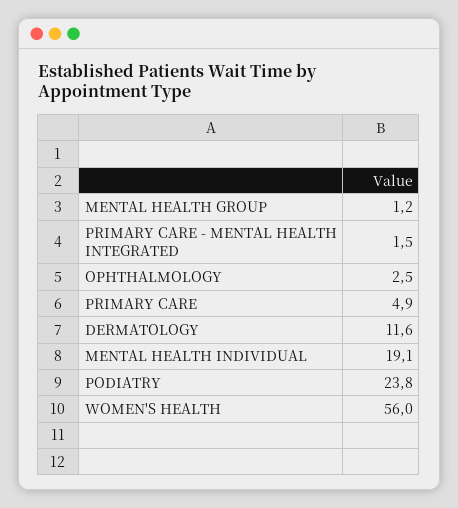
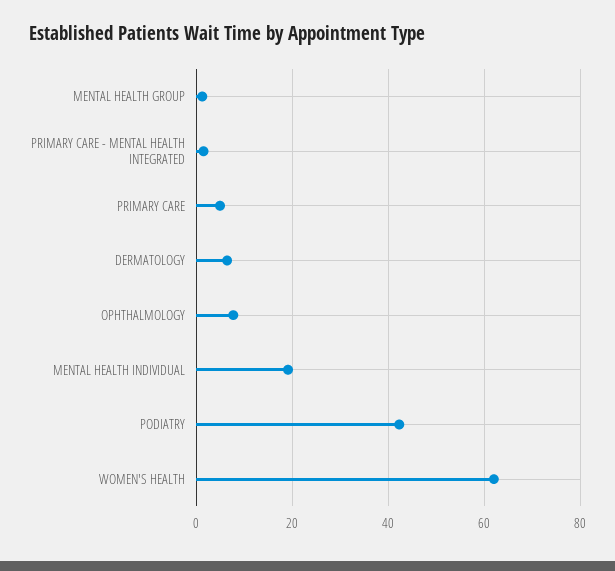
OPHTHALMOLOGY: 2.5 -> 8
DERMATOLOGY: 11.6 -> 6
PODIATRY: 23.8 -> 42
WOMEN'S HEALTH: 56 -> 62

